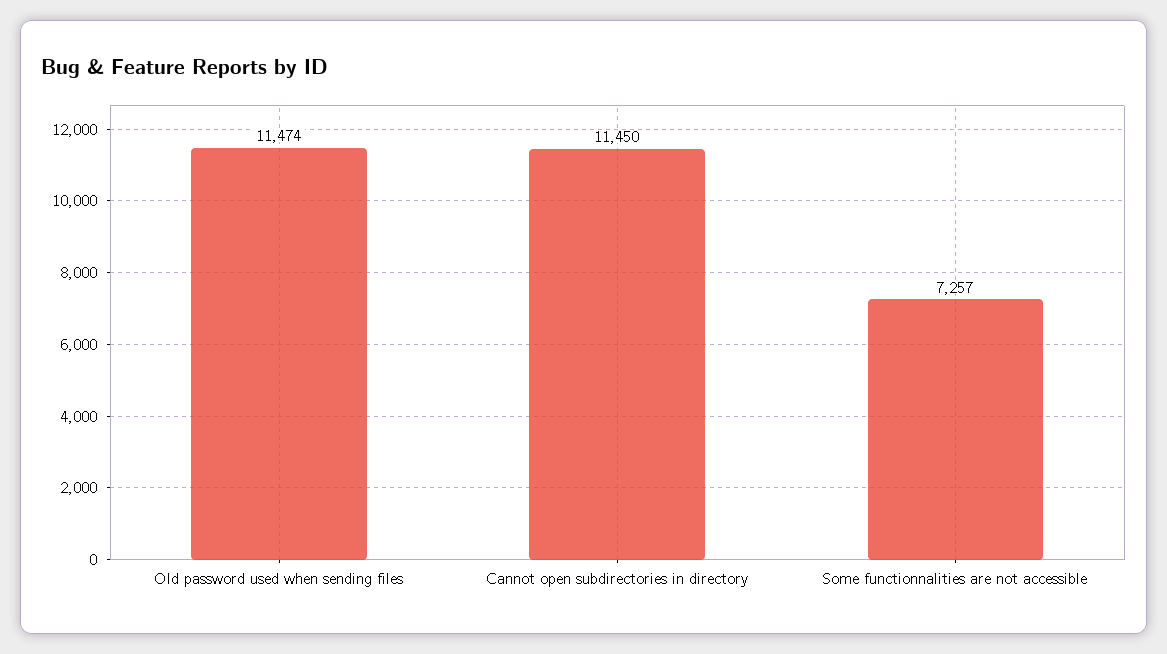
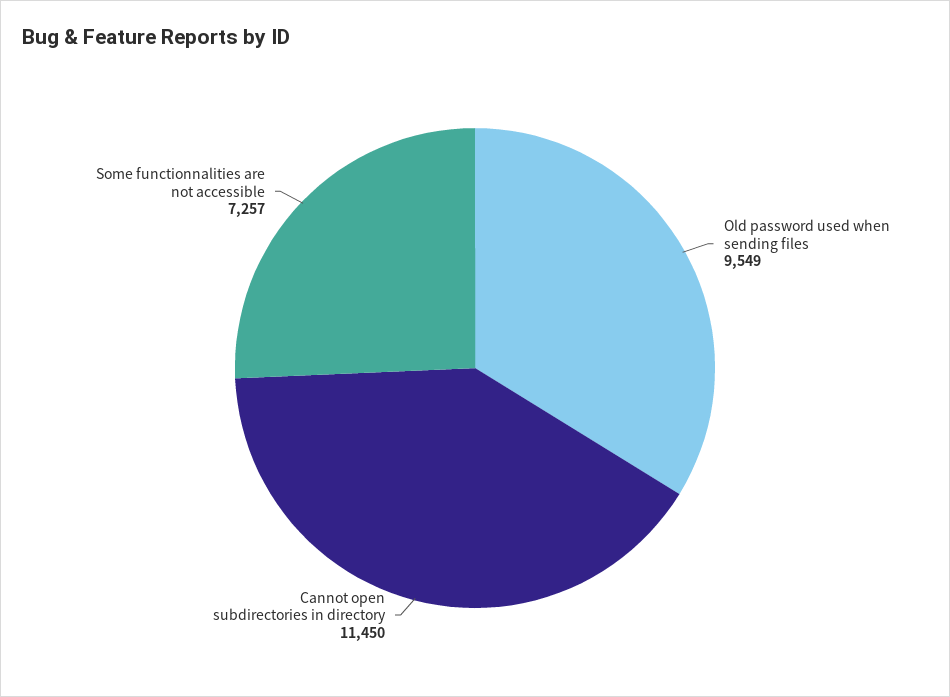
Old password used when sending files: 11474 -> 9549

